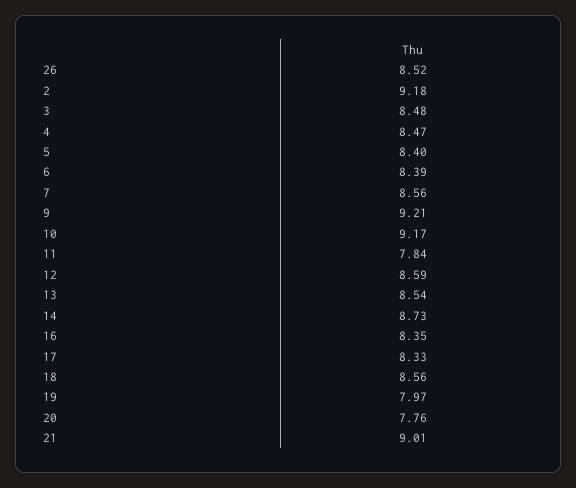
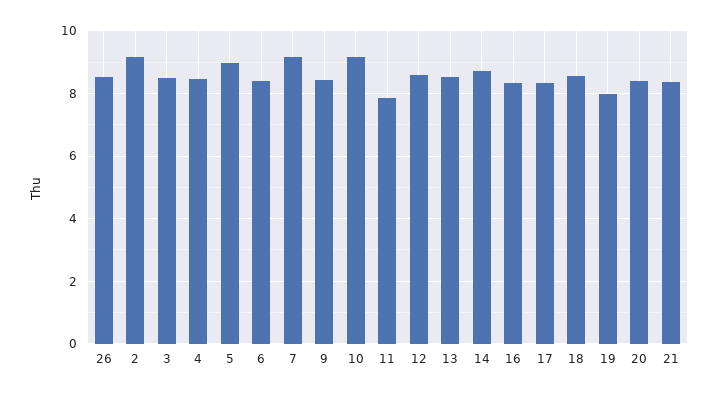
5: 8.4 -> 9
7: 8.56 -> 9.2
9: 9.21 -> 8.4
20: 7.76 -> 8.4
21: 9.01 -> 8.4

